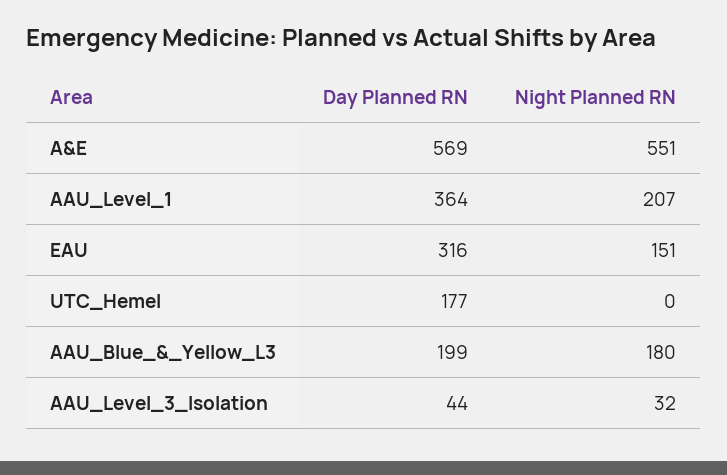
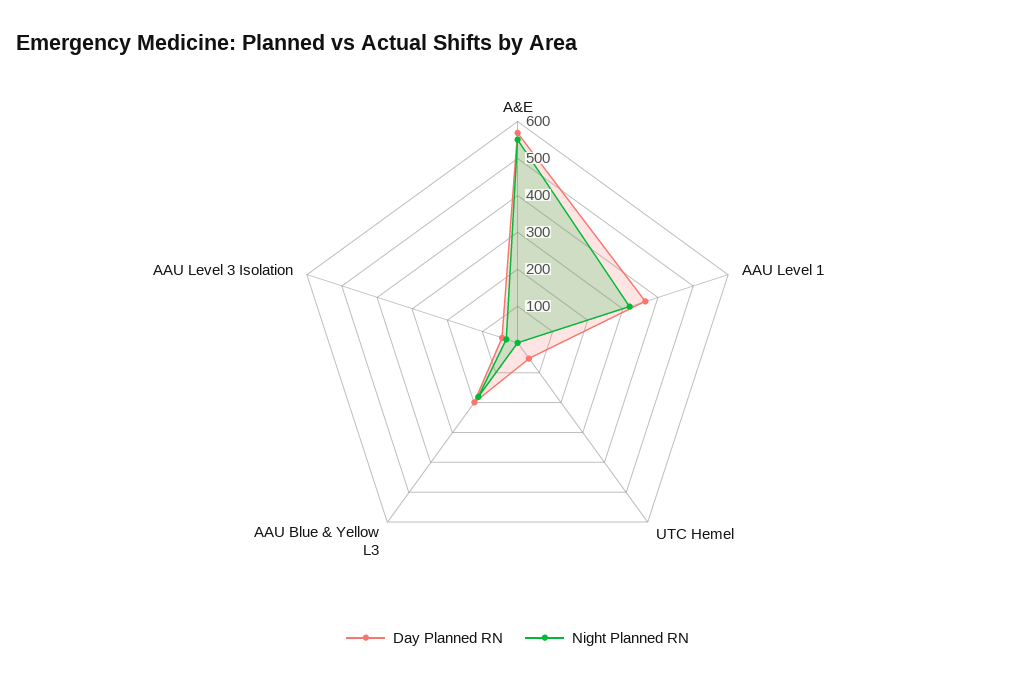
Night Planned RN, AAU_Level_1: 207 -> 325
Day Planned RN, EAU: 316 -> none
Night Planned RN, EAU: 151 -> none
Day Planned RN, UTC_Hemel: 177 -> 50

